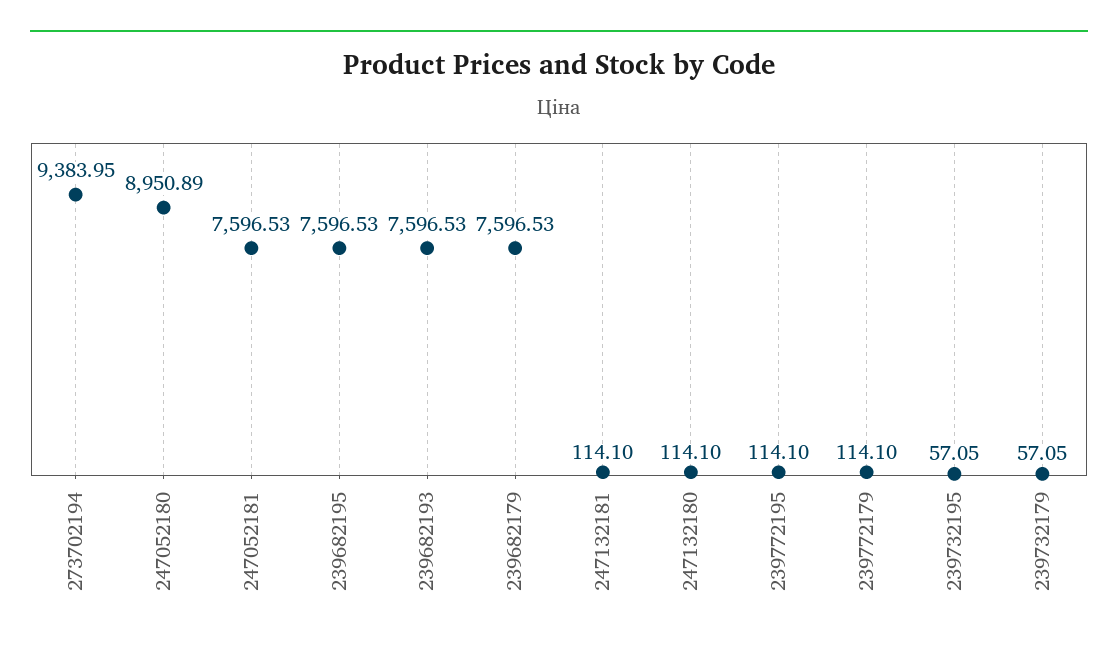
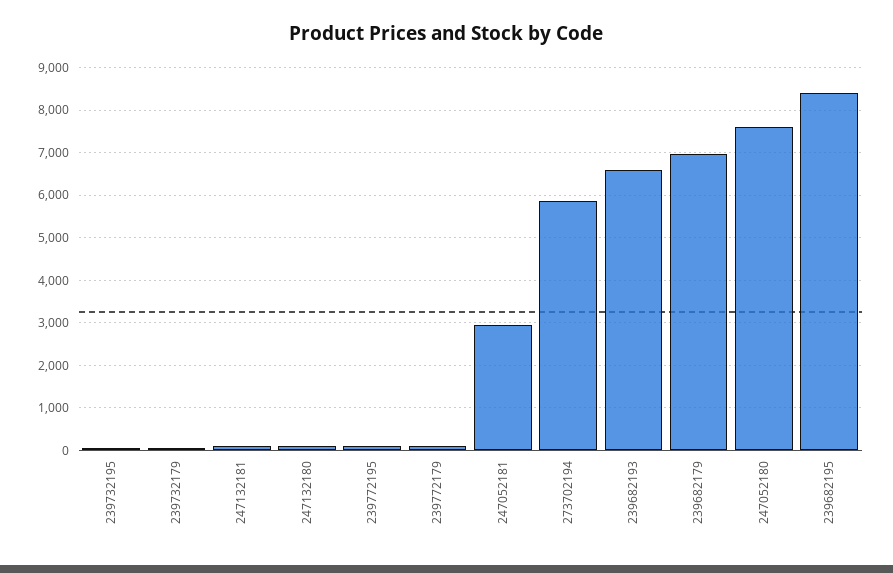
273702194: 9383.95 -> 5800
247052180: 8950.89 -> 7600
247052181: 7596.53 -> 3000
239682195: 7596.53 -> 8400
239682193: 7596.53 -> 6600
239682179: 7596.53 -> 7000

